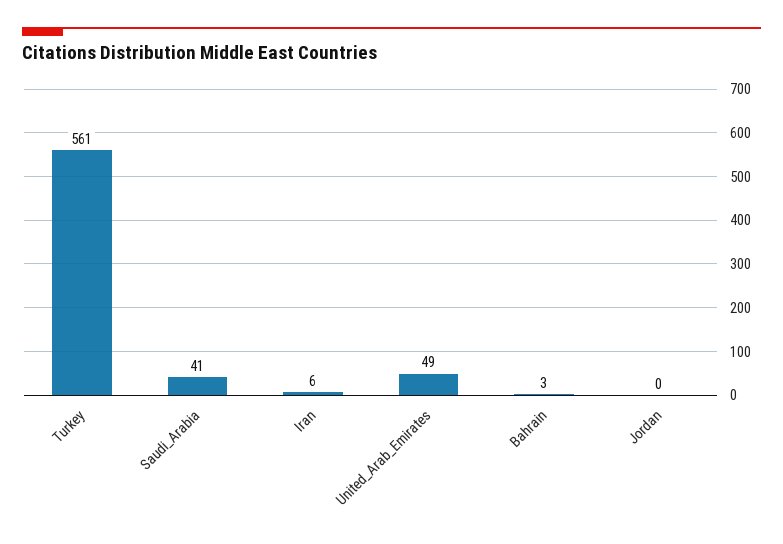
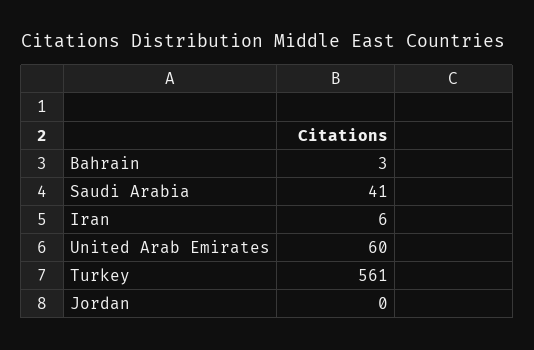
United_Arab_Emirates: 49 -> 60

